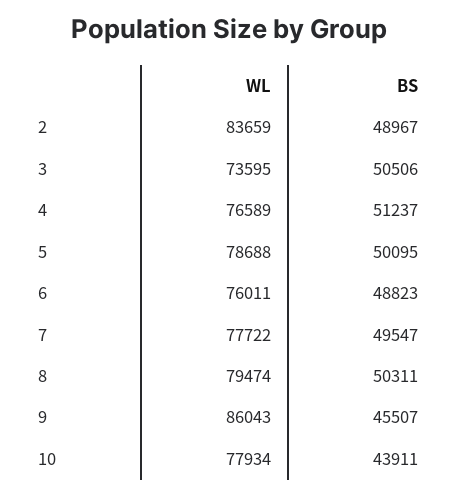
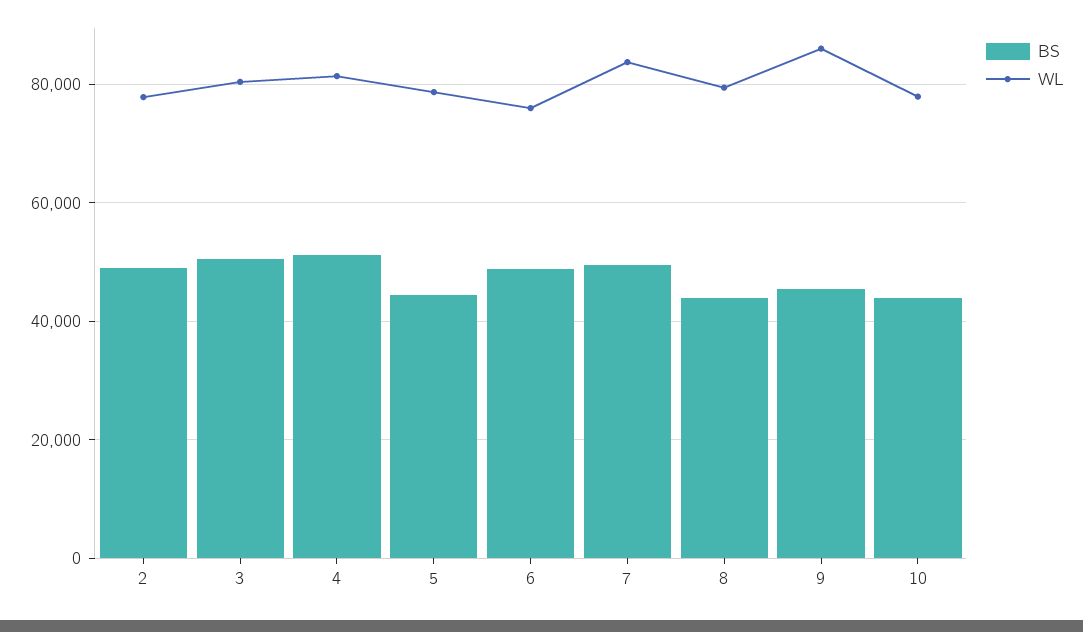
WL, 2: 83659 -> 78000
WL, 3: 73595 -> 80000
WL, 4: 76589 -> 82000
BS, 5: 50095 -> 44000
WL, 7: 77722 -> 84000
BS, 8: 50311 -> 44000

